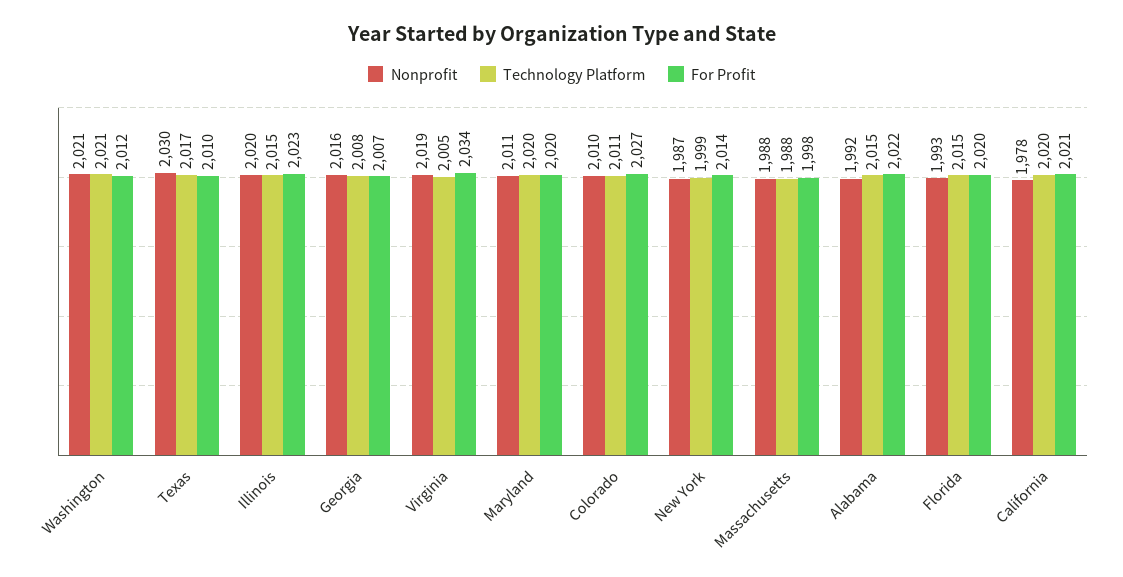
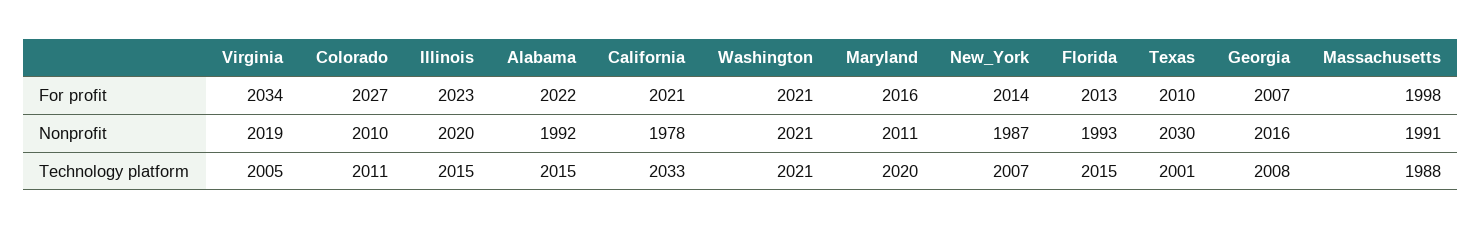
For Profit, Washington: 2012 -> 2021
Technology Platform, Texas: 2017 -> 2001
For Profit, Maryland: 2020 -> 2016
Technology Platform, New York: 1999 -> 2007
Nonprofit, Massachusetts: 1988 -> 1991
For Profit, Florida: 2020 -> 2013
Technology Platform, California: 2020 -> 2033

